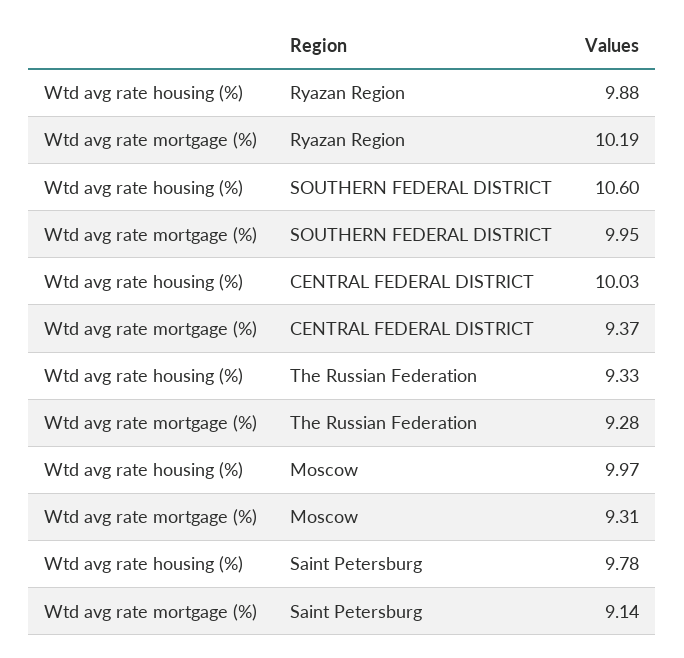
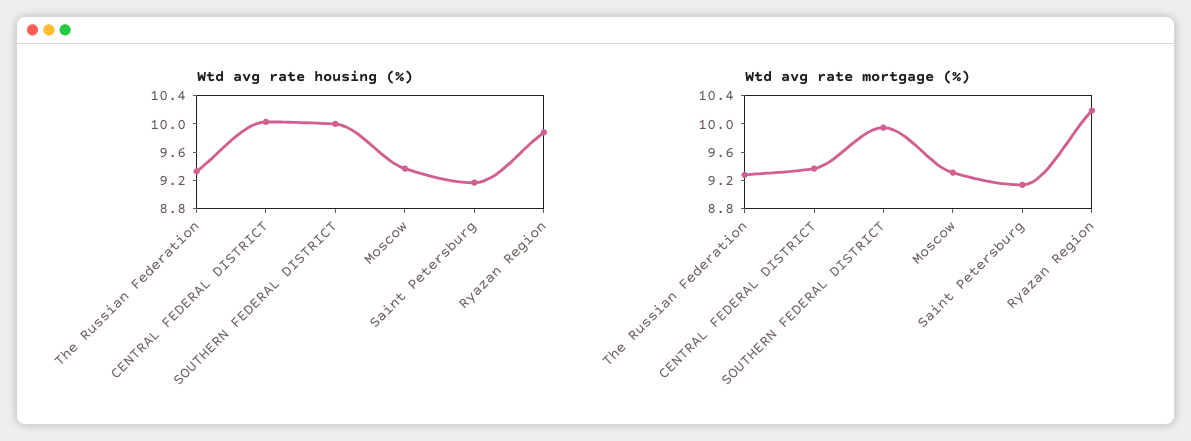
Wtd avg rate housing (%), SOUTHERN FEDERAL DISTRICT: 10.6 -> 10
Wtd avg rate housing (%), Moscow: 9.97 -> 9.4
Wtd avg rate housing (%), Saint Petersburg: 9.78 -> 9.2

